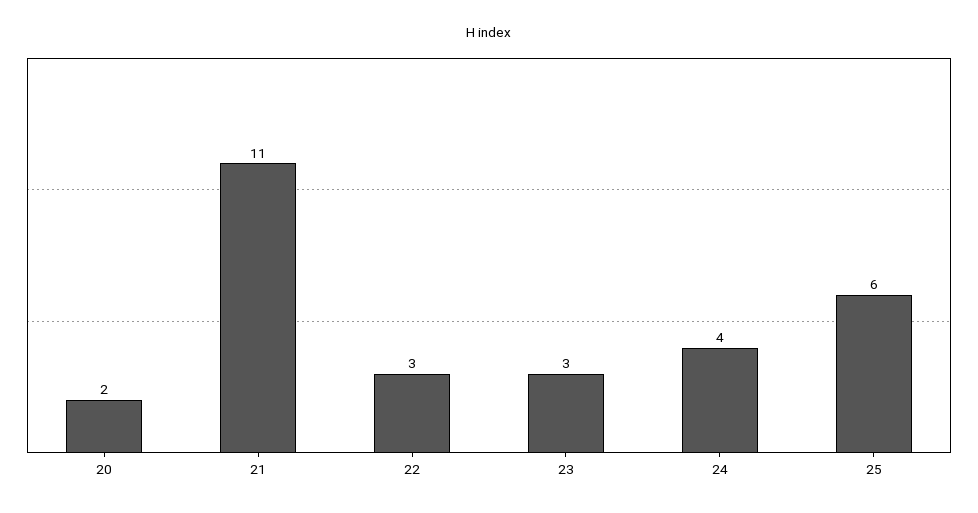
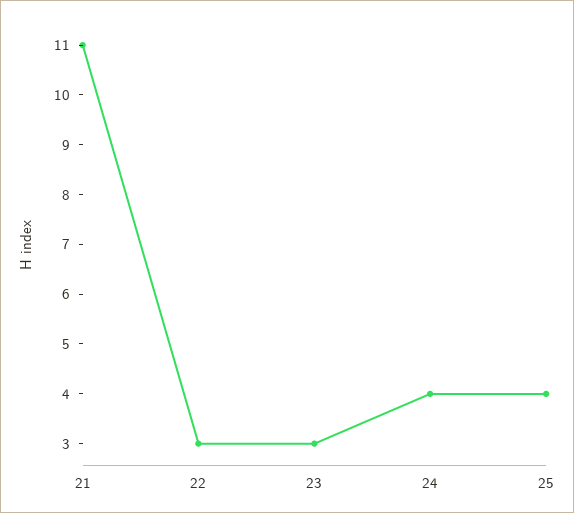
20: 2 -> none
25: 6 -> 4

